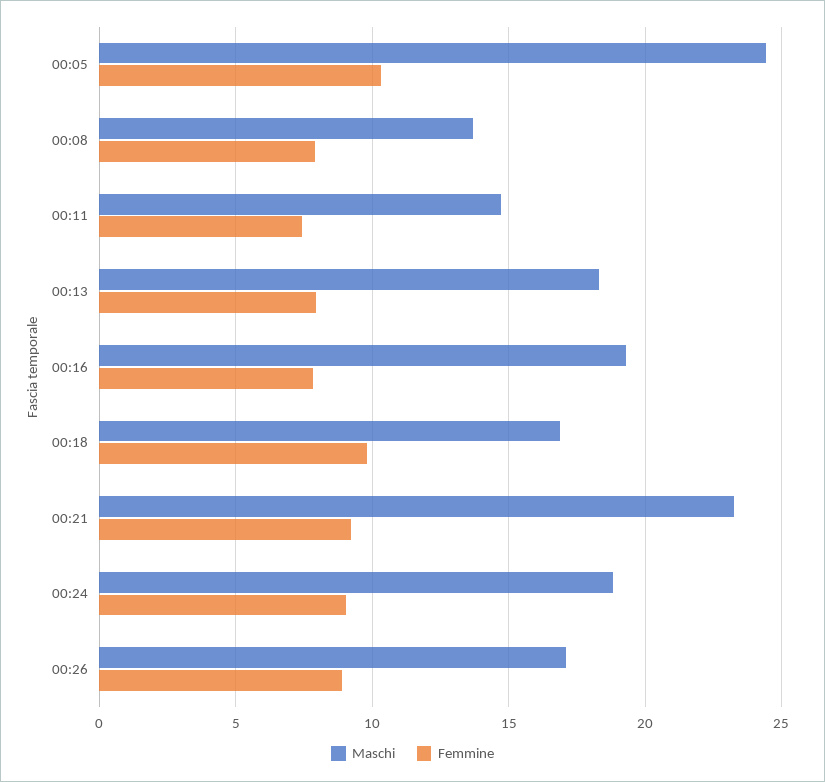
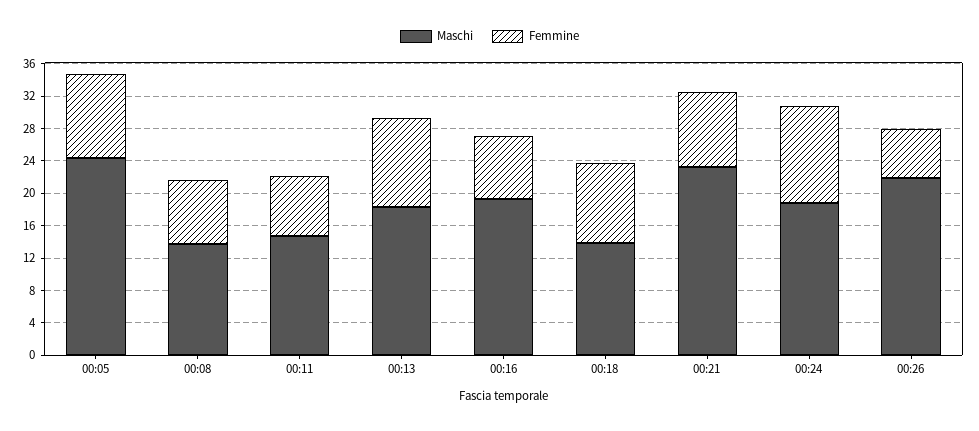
Femmine, 00:13: 8 -> 11
Maschi, 00:18: 17 -> 14
Femmine, 00:24: 9 -> 12
Maschi, 00:26: 17 -> 22
Femmine, 00:26: 9 -> 6

